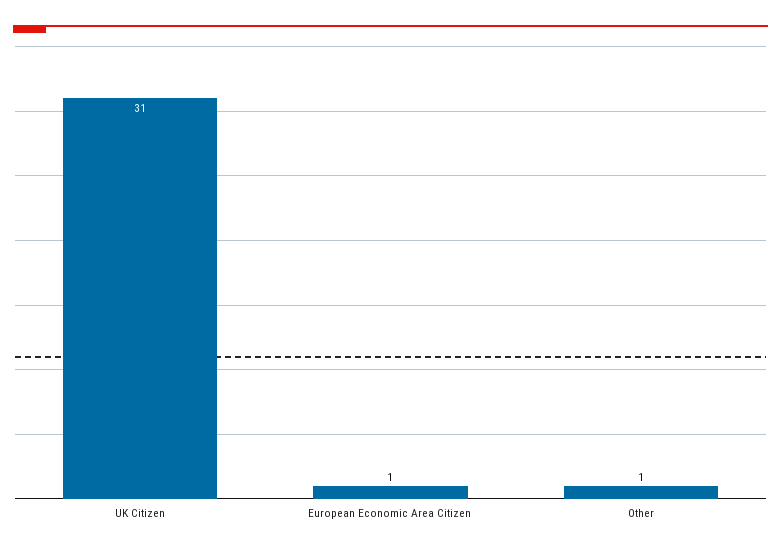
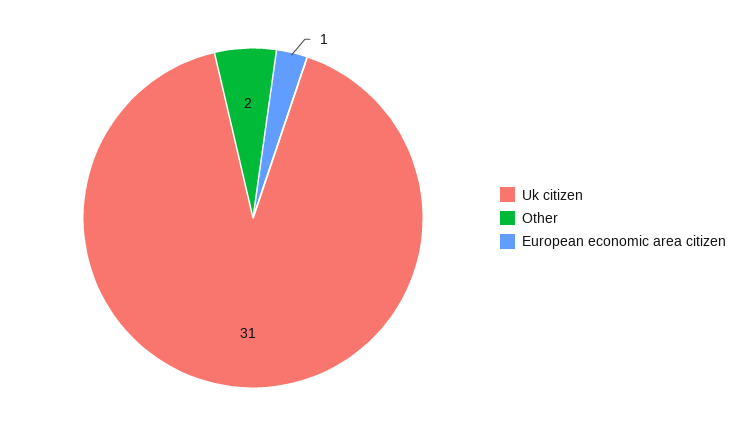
Other: 1 -> 2

